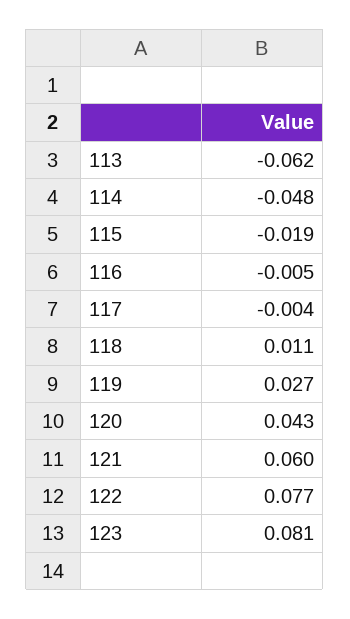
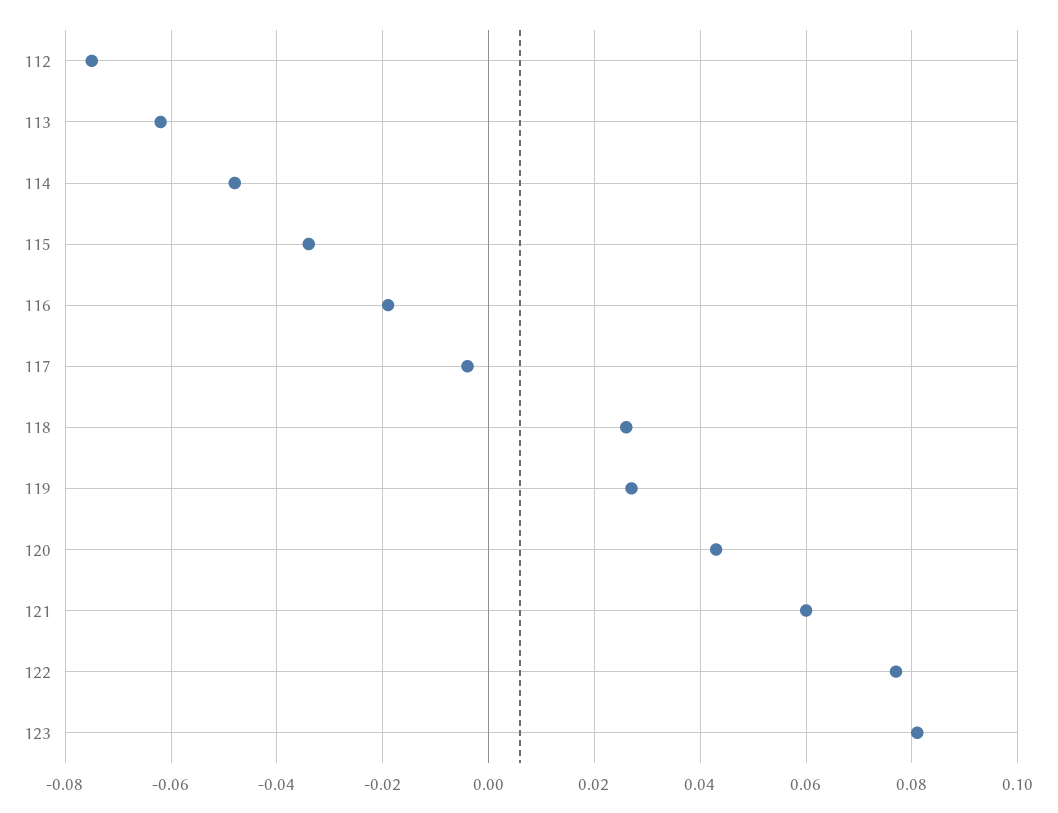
115: -0.019 -> -0.035
116: -0.005 -> -0.02
118: 0.011 -> 0.025
112: none -> -0.075

